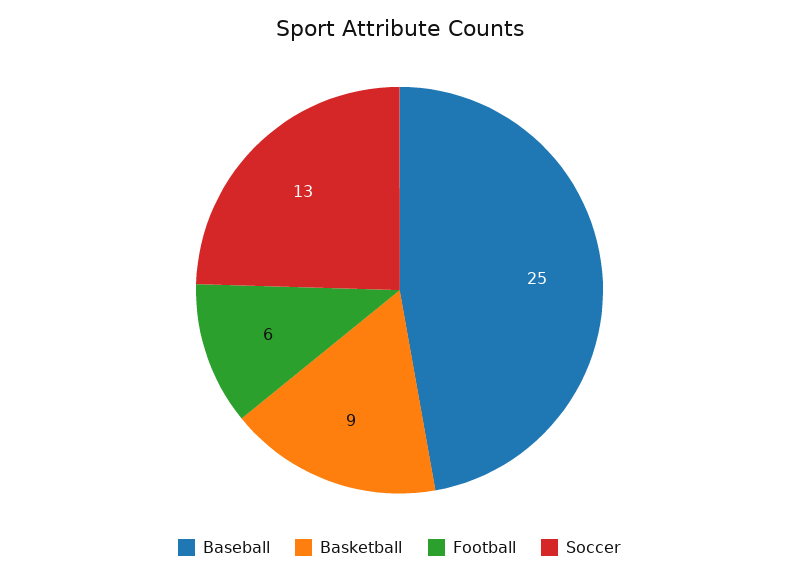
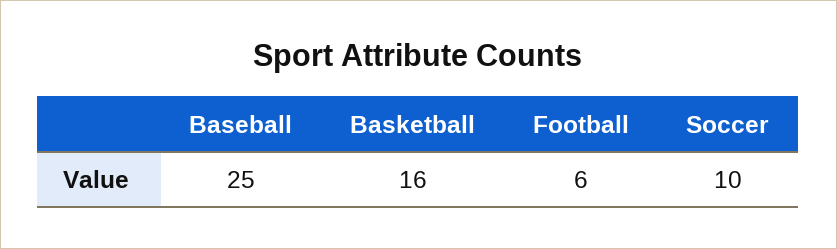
Basketball: 9 -> 16
Soccer: 13 -> 10

